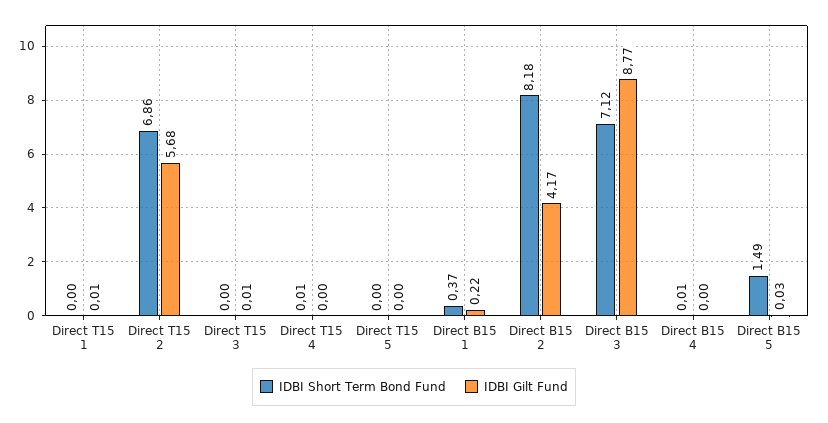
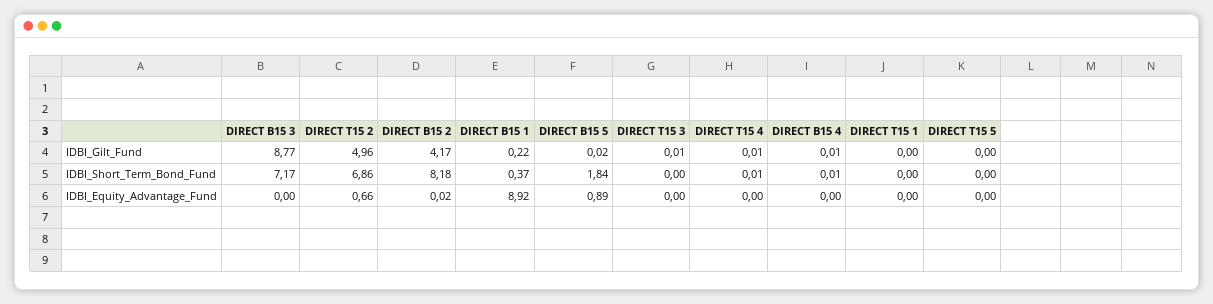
IDBI Gilt Fund, Direct T15 1: 0.01 -> 0
IDBI Gilt Fund, Direct T15 2: 5.68 -> 4.96
IDBI Gilt Fund, Direct T15 4: 0 -> 0.01
IDBI Short Term Bond Fund, Direct B15 3: 7.12 -> 7.17
IDBI Gilt Fund, Direct B15 4: 0 -> 0.01
IDBI Short Term Bond Fund, Direct B15 5: 1.49 -> 1.84
IDBI Gilt Fund, Direct B15 5: 0.03 -> 0.02
IDBI_Equity_Advantage_Fund, Direct B15 3: none -> 0
IDBI_Equity_Advantage_Fund, Direct T15 2: none -> 0.66
IDBI_Equity_Advantage_Fund, Direct B15 2: none -> 0.02
IDBI_Equity_Advantage_Fund, Direct B15 1: none -> 8.92
IDBI_Equity_Advantage_Fund, Direct B15 5: none -> 0.89
IDBI_Equity_Advantage_Fund, Direct T15 3: none -> 0
IDBI_Equity_Advantage_Fund, Direct T15 4: none -> 0
IDBI_Equity_Advantage_Fund, Direct B15 4: none -> 0
IDBI_Equity_Advantage_Fund, Direct T15 1: none -> 0
IDBI_Equity_Advantage_Fund, Direct T15 5: none -> 0

